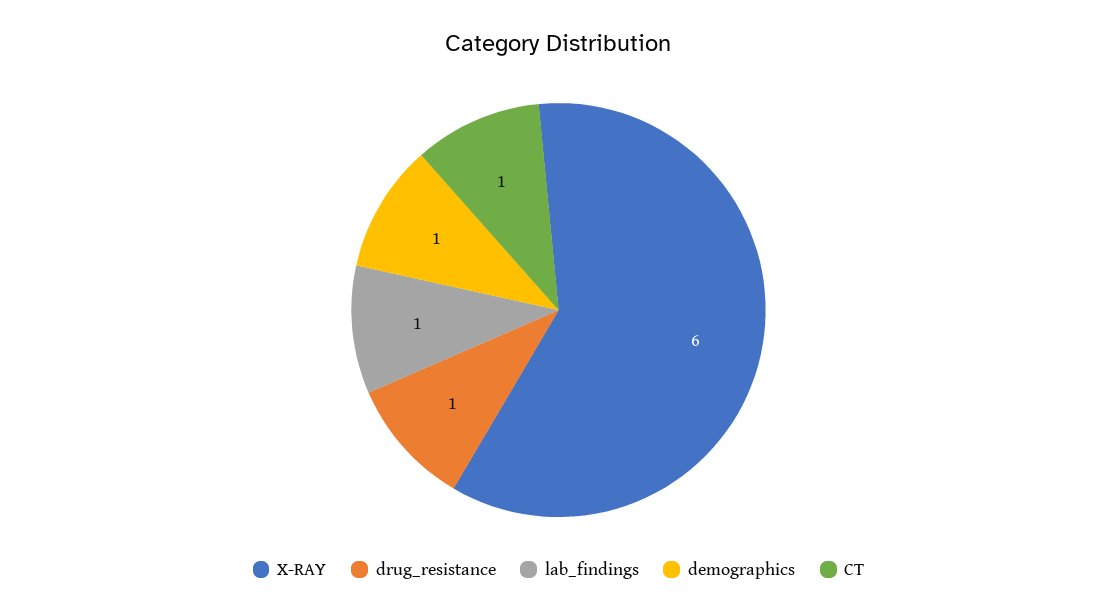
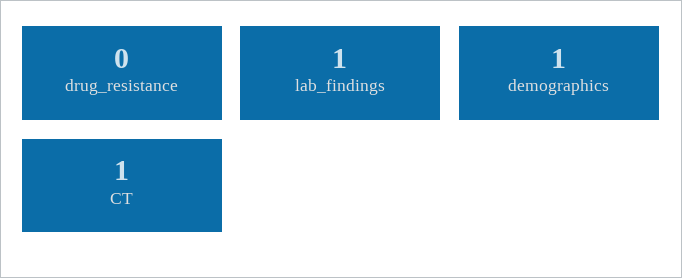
X-RAY: 6 -> none
drug_resistance: 1 -> 0

